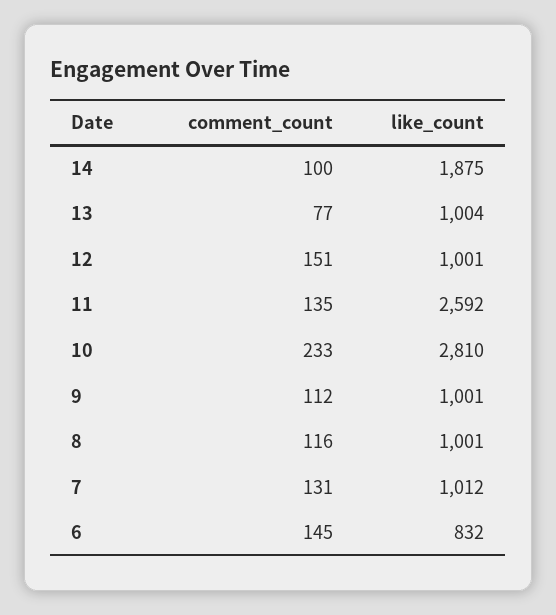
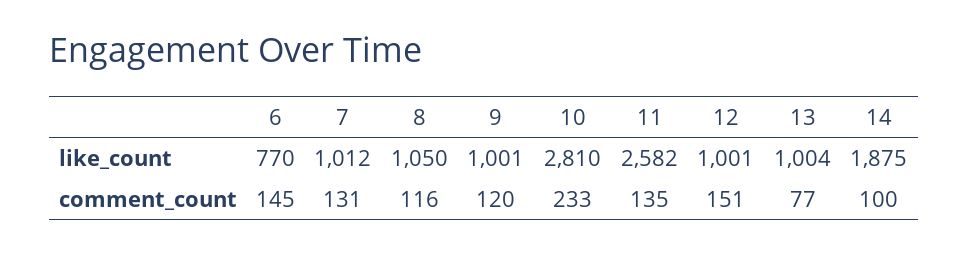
like_count, 11: 2592 -> 2582
comment_count, 9: 112 -> 120
like_count, 8: 1001 -> 1050
like_count, 6: 832 -> 770

